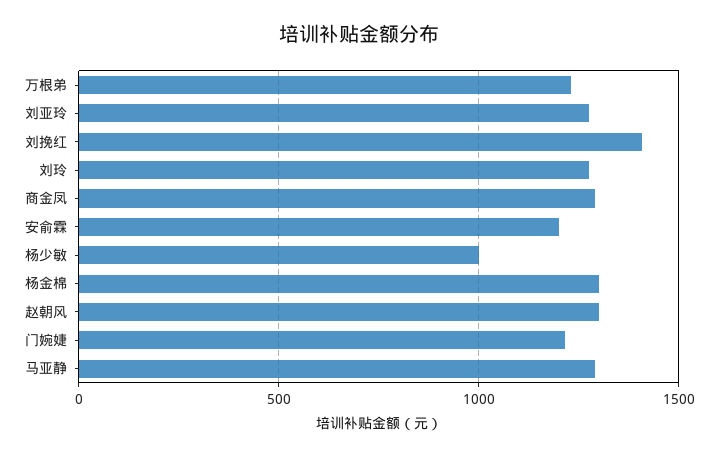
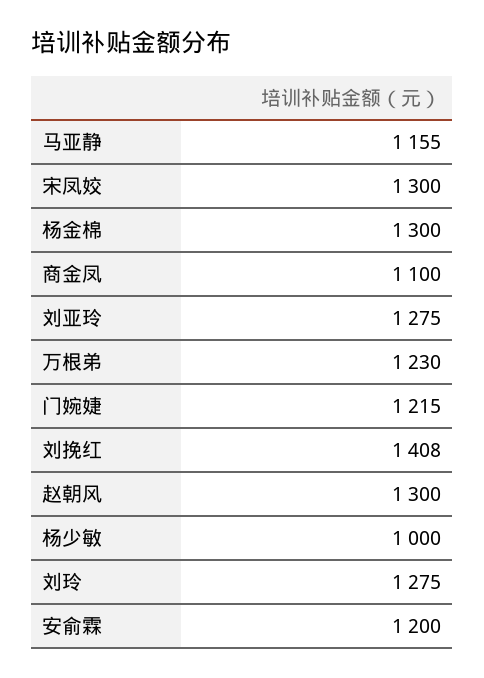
商金凤: 1300 -> 1100
马亚静: 1300 -> 1155
宋凤姣: none -> 1300

